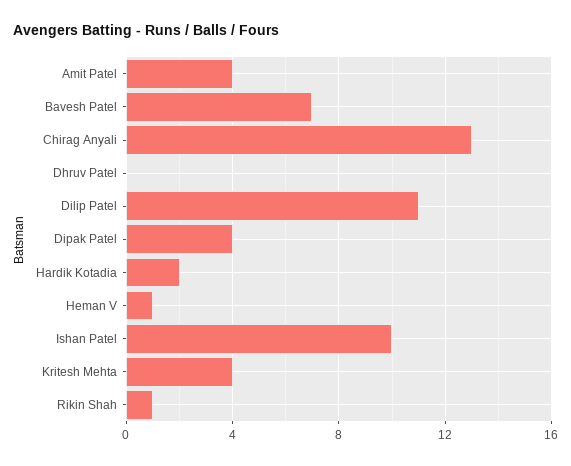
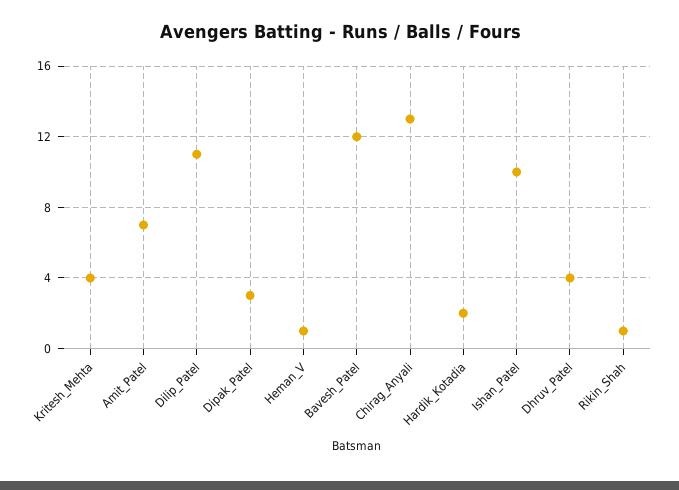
Amit Patel: 4 -> 7
Bavesh Patel: 7 -> 12
Dhruv Patel: 0 -> 4
Dipak Patel: 4 -> 3

